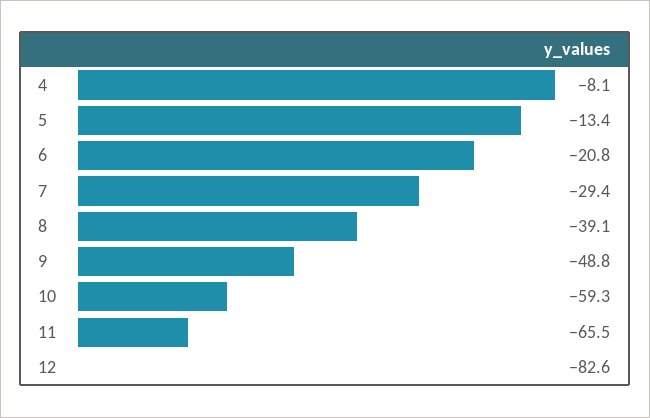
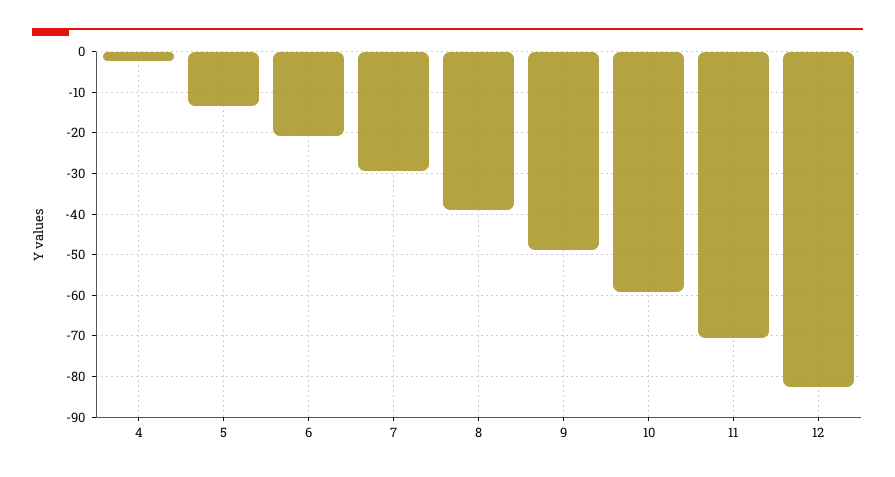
4: -8.1 -> -2
11: -65.5 -> -70

